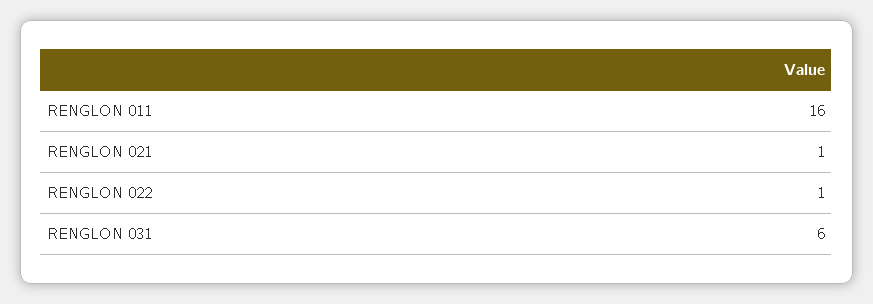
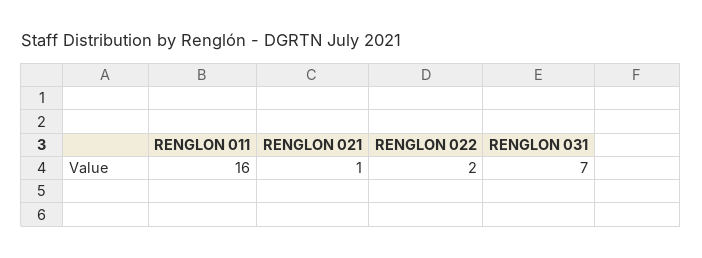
RENGLON 022: 1 -> 2
RENGLON 031: 6 -> 7

